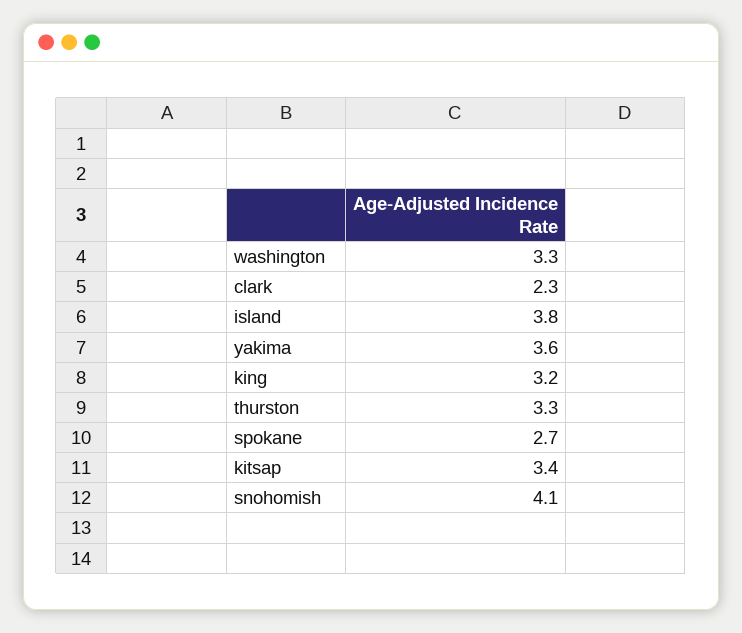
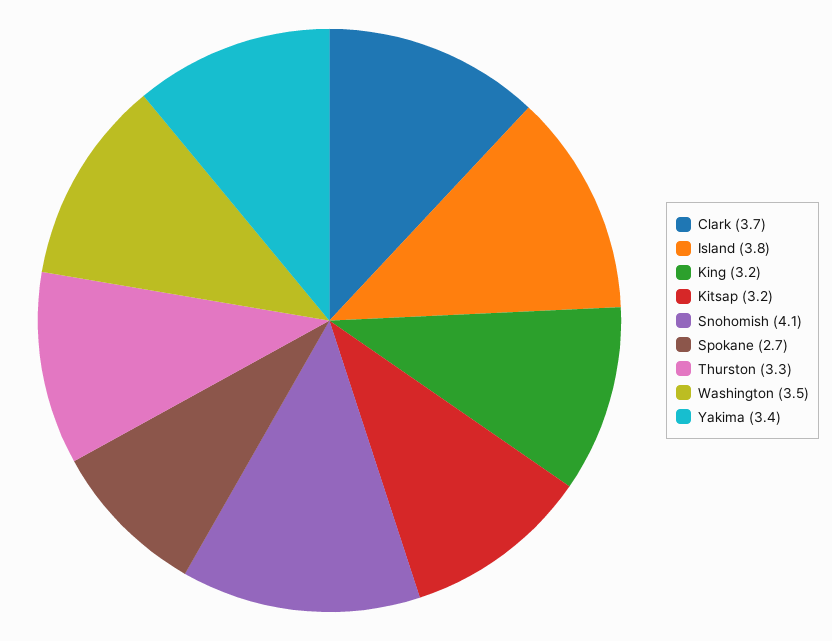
washington: 3.3 -> 3.5
clark: 2.3 -> 3.7
yakima: 3.6 -> 3.4
kitsap: 3.4 -> 3.2

